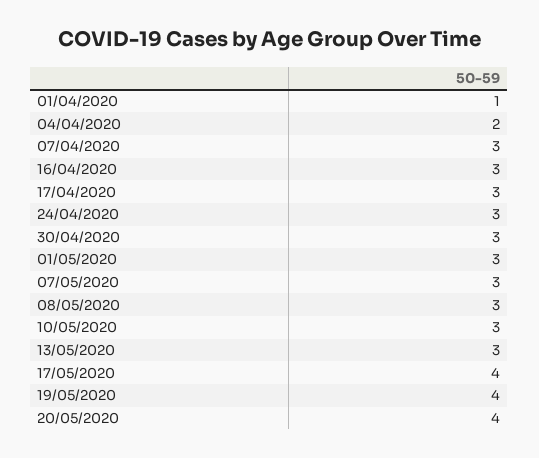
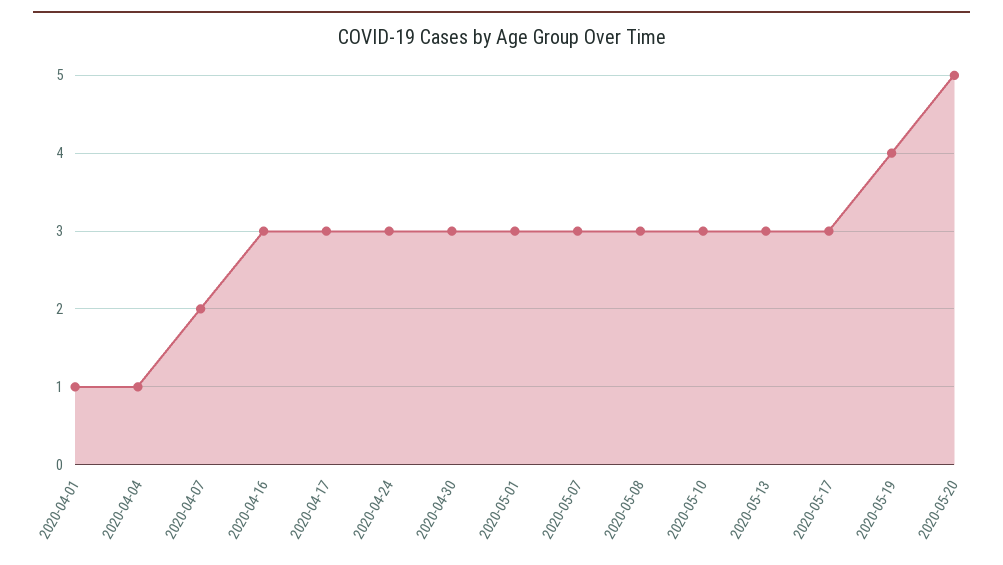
04/04/2020: 2 -> 1
07/04/2020: 3 -> 2
17/05/2020: 4 -> 3
20/05/2020: 4 -> 5

